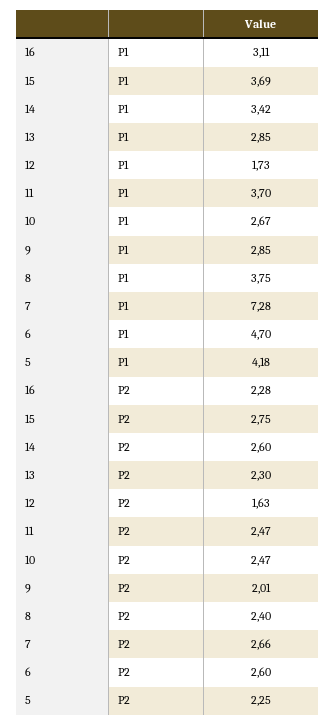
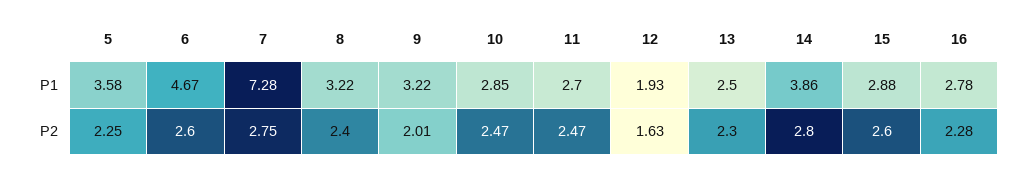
16, P1: 3.11 -> 2.78
15, P1: 3.69 -> 2.88
14, P1: 3.42 -> 3.86
13, P1: 2.85 -> 2.5
12, P1: 1.73 -> 1.93
11, P1: 3.7 -> 2.7
10, P1: 2.67 -> 2.85
9, P1: 2.85 -> 3.22
8, P1: 3.75 -> 3.22
6, P1: 4.7 -> 4.67
5, P1: 4.18 -> 3.58
15, P2: 2.75 -> 2.6
14, P2: 2.6 -> 2.8
7, P2: 2.66 -> 2.75

